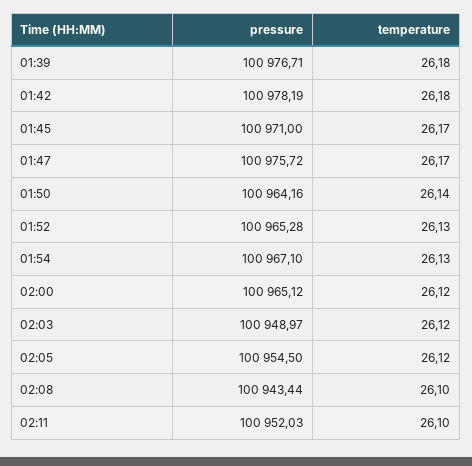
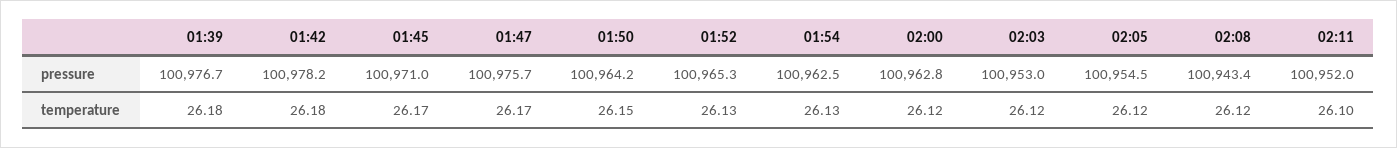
temperature, 01:50: 26.14 -> 26.15
pressure, 01:54: 100967.1 -> 100962.5
pressure, 02:00: 100965.12 -> 100962.8
pressure, 02:03: 100948.97 -> 100953
temperature, 02:08: 26.1 -> 26.12

